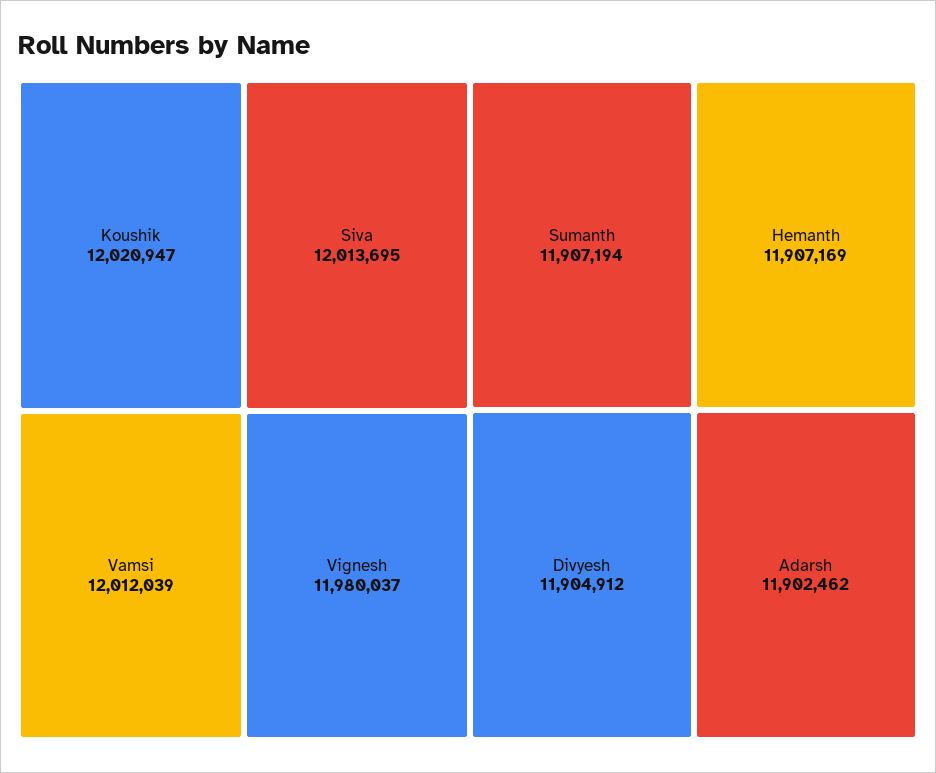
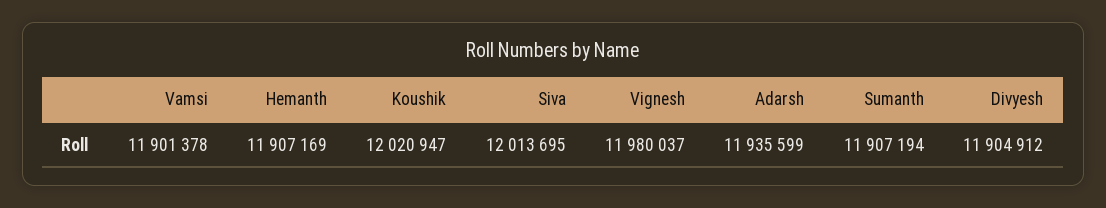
Vamsi: 12012039 -> 11901378
Adarsh: 11902462 -> 11935599

